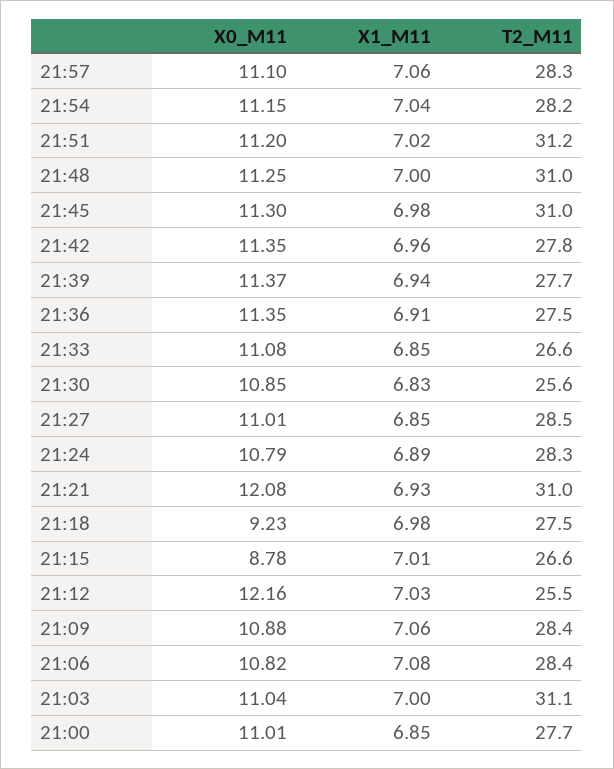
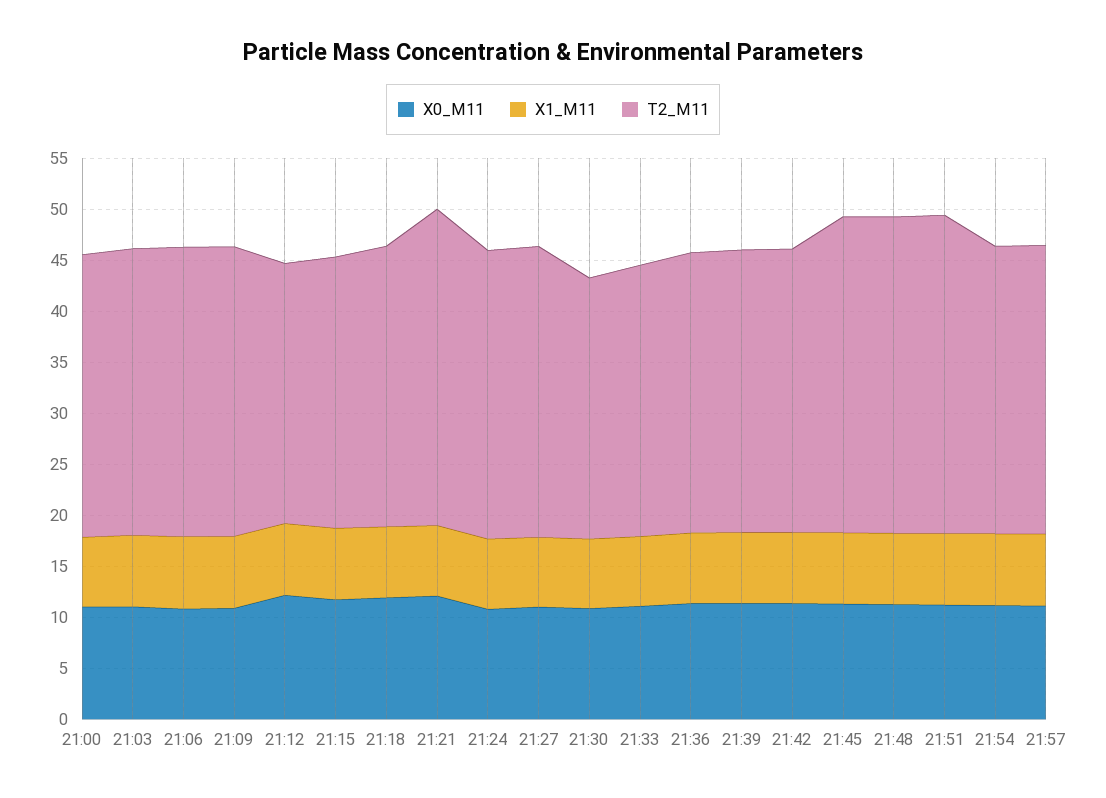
X0_M11, 21:18: 9.23 -> 12
X0_M11, 21:15: 8.78 -> 12
T2_M11, 21:03: 31.1 -> 28

